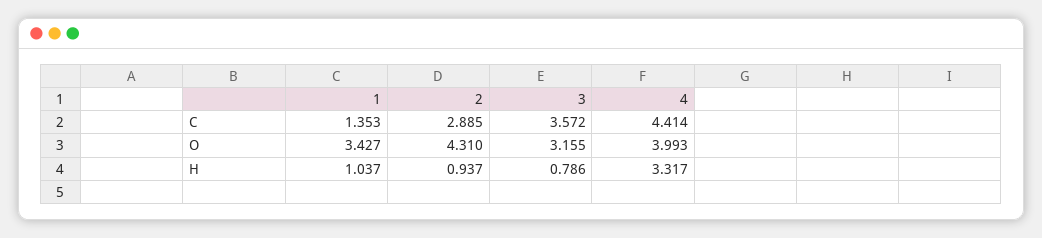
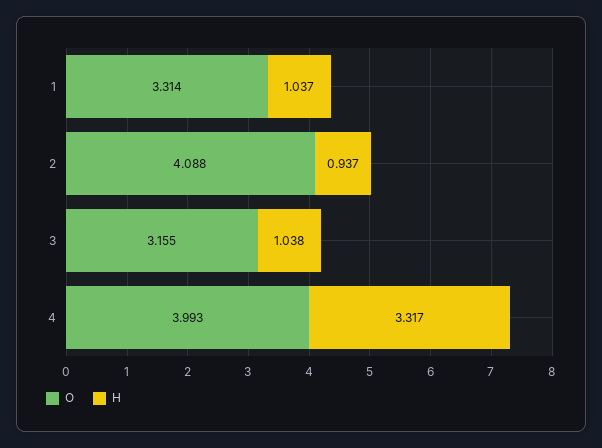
C, 1: 1.353 -> none
C, 2: 2.885 -> none
C, 3: 3.572 -> none
C, 4: 4.414 -> none
O, 1: 3.427 -> 3.314
O, 2: 4.31 -> 4.088
H, 3: 0.786 -> 1.038

